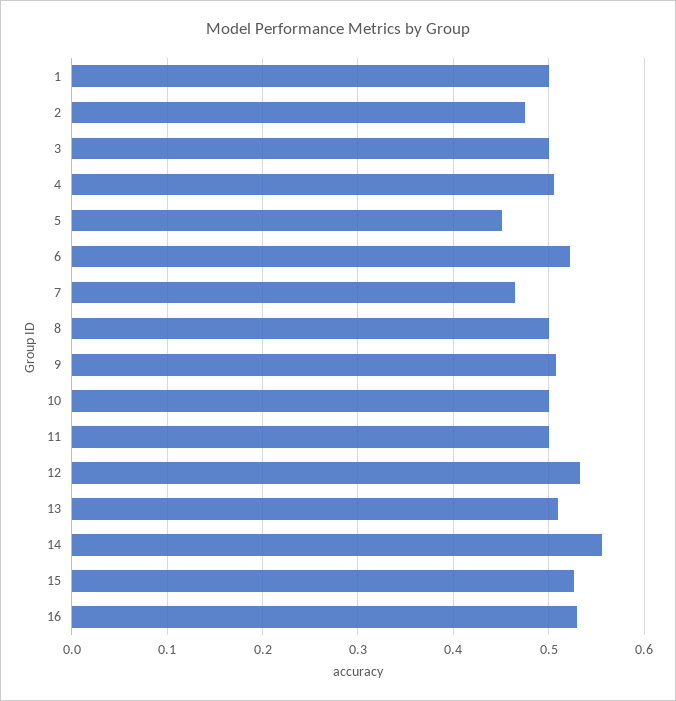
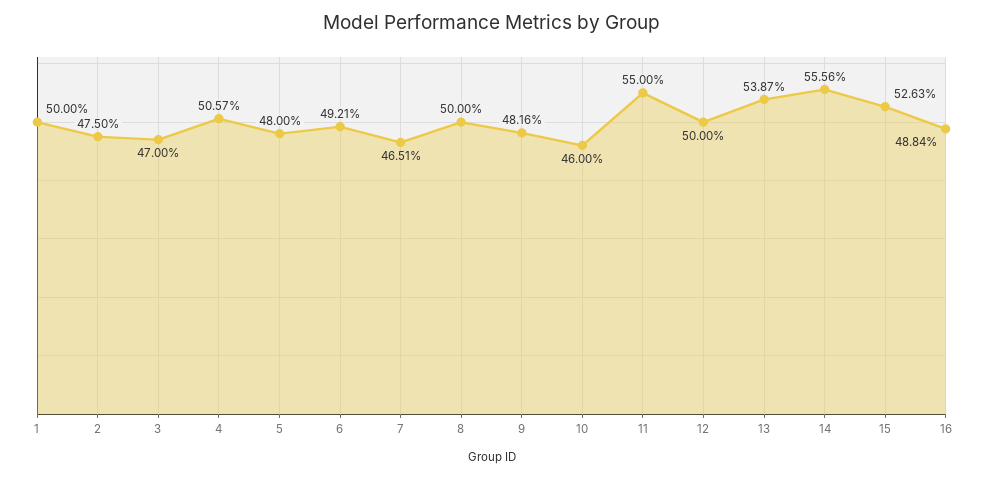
3: 0.5 -> 0.47
5: 0.45 -> 0.48
6: 0.52 -> 0.4921
9: 0.51 -> 0.4816
10: 0.5 -> 0.46
11: 0.5 -> 0.55
12: 0.53 -> 0.5
13: 0.51 -> 0.5387
16: 0.53 -> 0.4884

